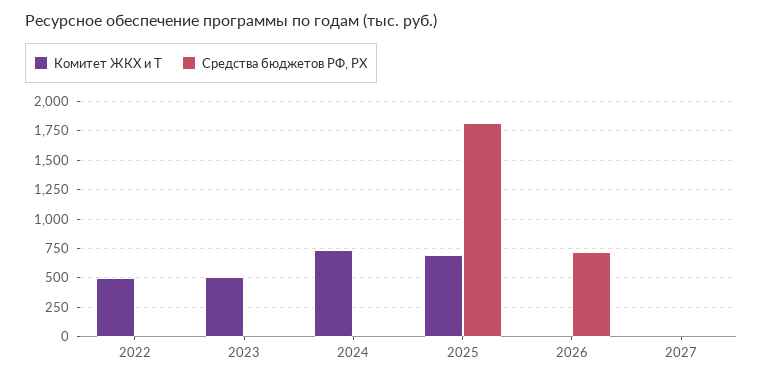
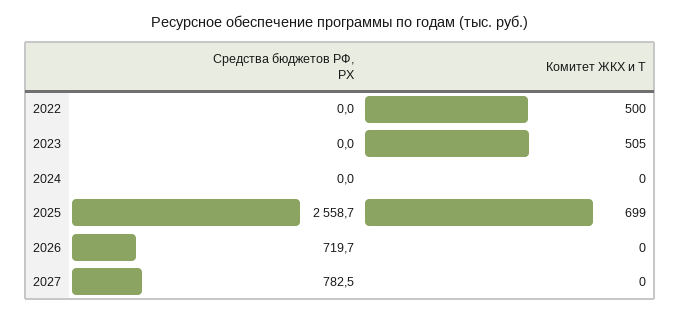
Комитет ЖКХ и Т, 2024: 750 -> 0
Средства бюджетов РФ, РХ, 2025: 1750 -> 2558.7
Средства бюджетов РФ, РХ, 2027: 0 -> 782.5

